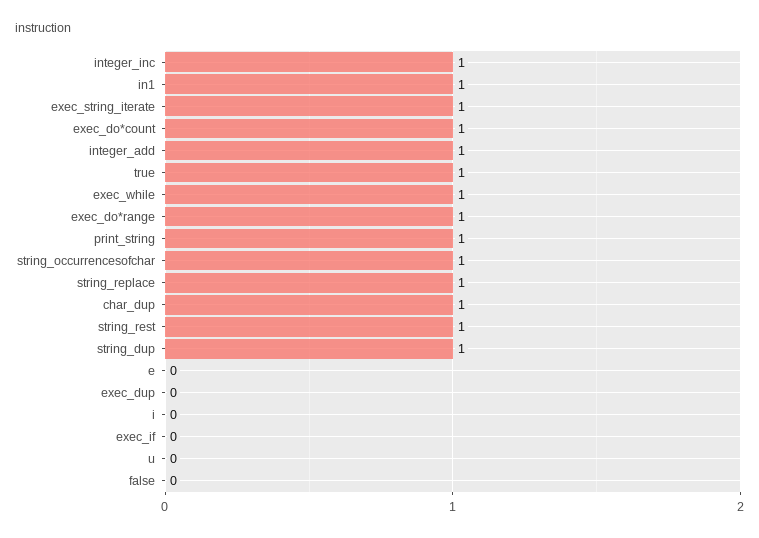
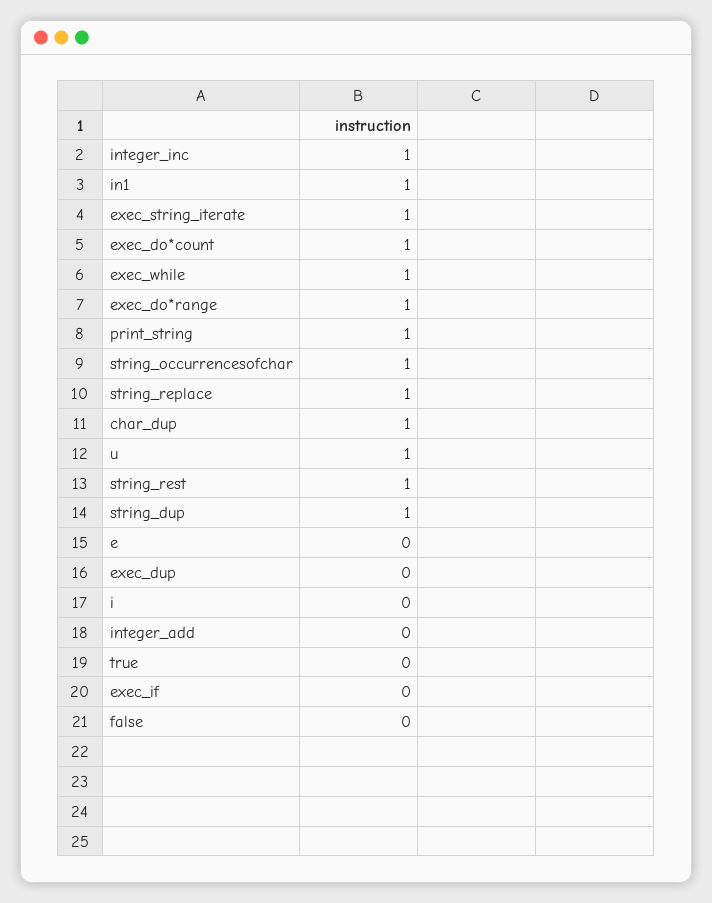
integer_add: 1 -> 0
true: 1 -> 0
u: 0 -> 1

